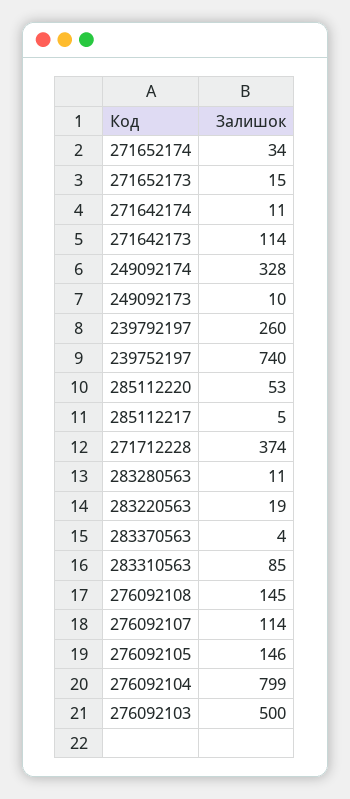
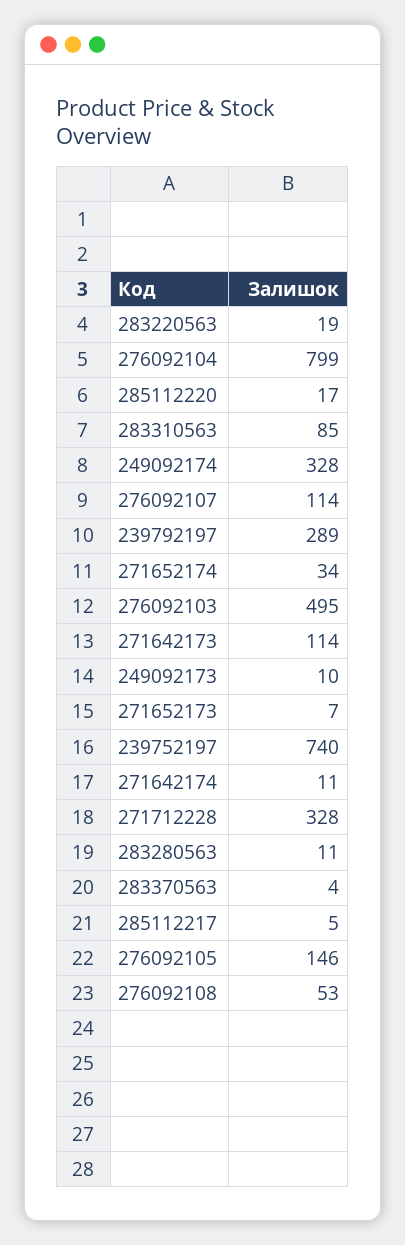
271652173: 15 -> 7
239792197: 260 -> 289
285112220: 53 -> 17
271712228: 374 -> 328
276092108: 145 -> 53
276092103: 500 -> 495

